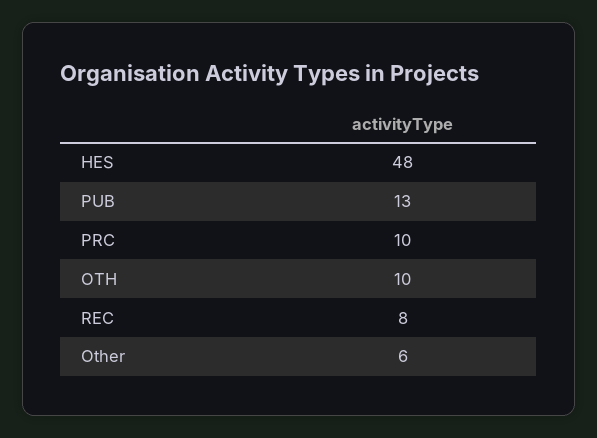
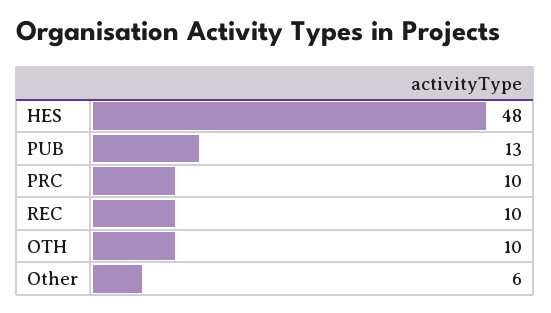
REC: 8 -> 10

